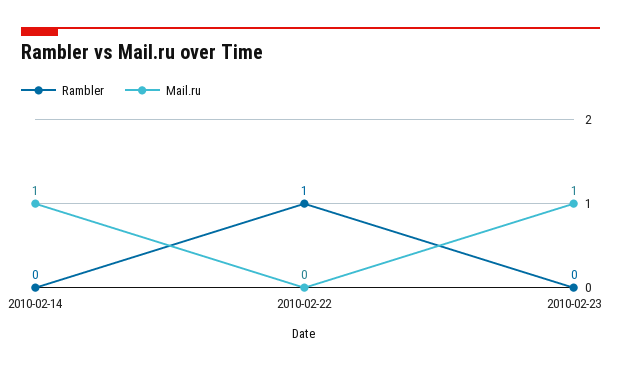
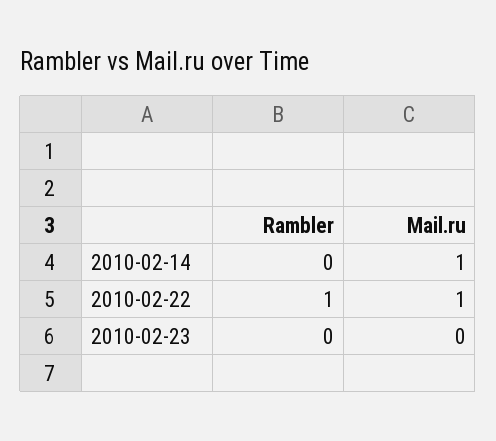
Mail.ru, 2010-02-22: 0 -> 1
Mail.ru, 2010-02-23: 1 -> 0

